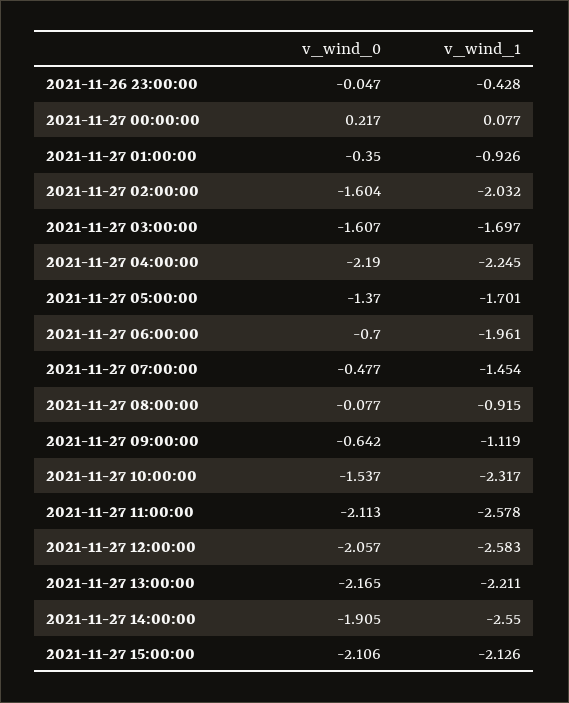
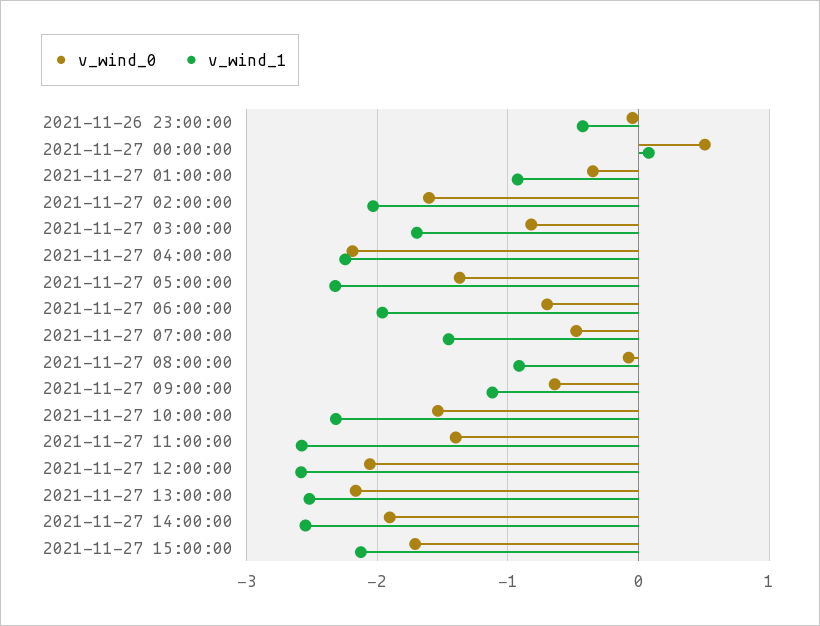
v_wind_0, 2021-11-27 00:00:00: 0.217 -> 0.5
v_wind_0, 2021-11-27 03:00:00: -1.607 -> -0.8
v_wind_1, 2021-11-27 05:00:00: -1.701 -> -2.3
v_wind_0, 2021-11-27 11:00:00: -2.113 -> -1.4
v_wind_1, 2021-11-27 13:00:00: -2.211 -> -2.5
v_wind_0, 2021-11-27 15:00:00: -2.106 -> -1.7

